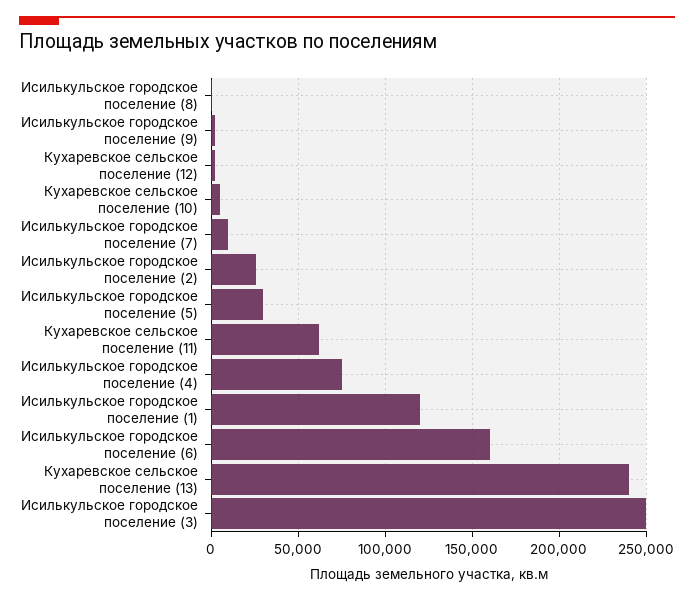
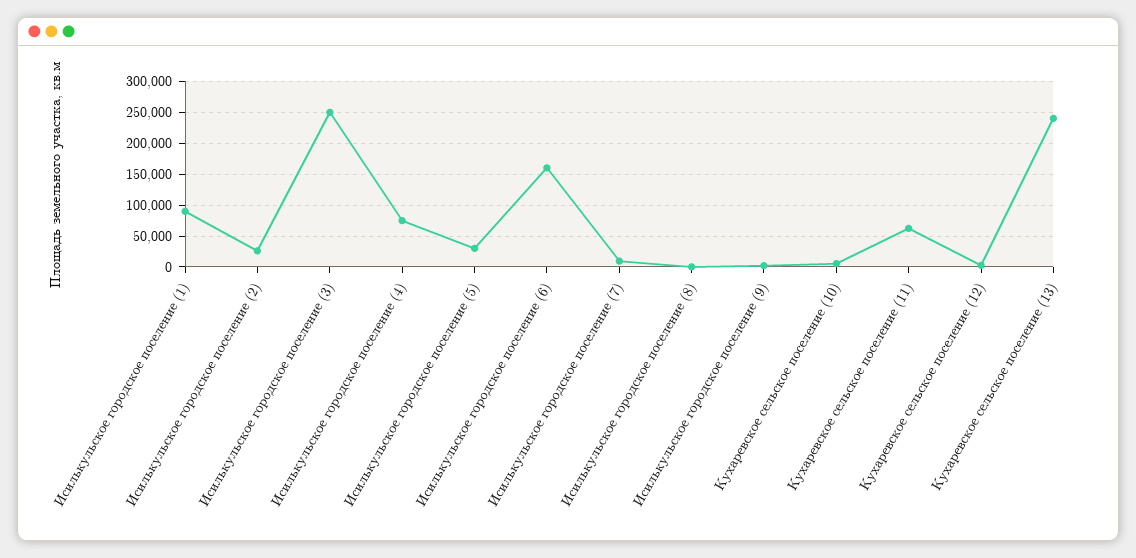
Исилькульское городское поселение (1): 120000 -> 90000

